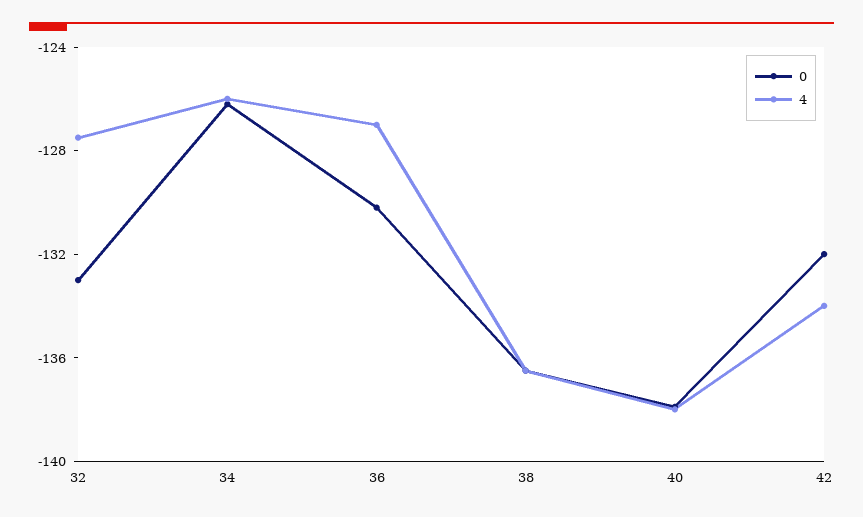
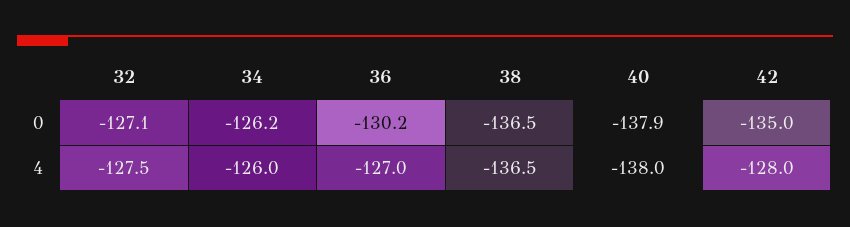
0, 32: -133 -> -127.1
0, 42: -132 -> -135
4, 42: -134 -> -128

